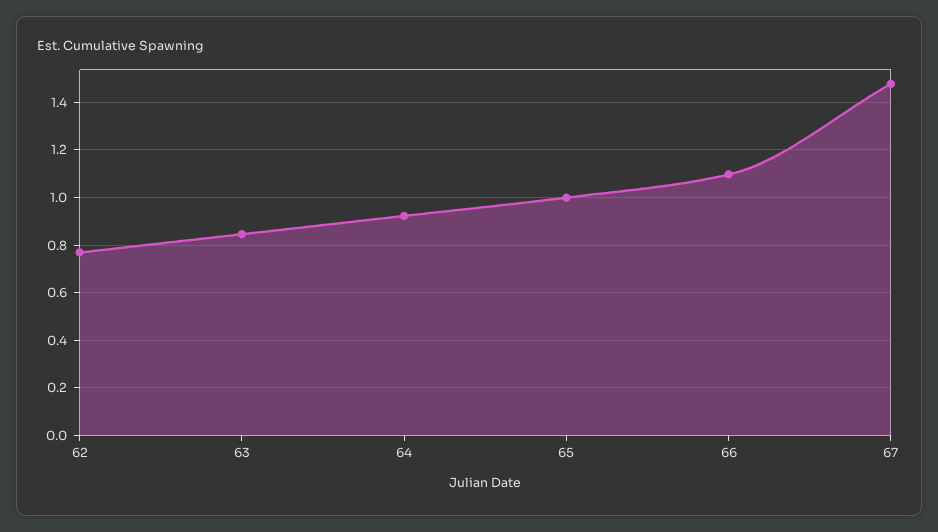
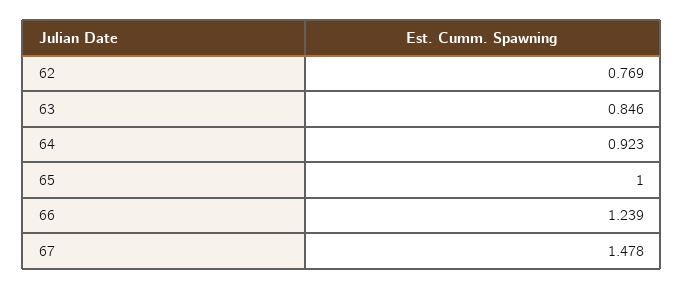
66: 1.1 -> 1.239

